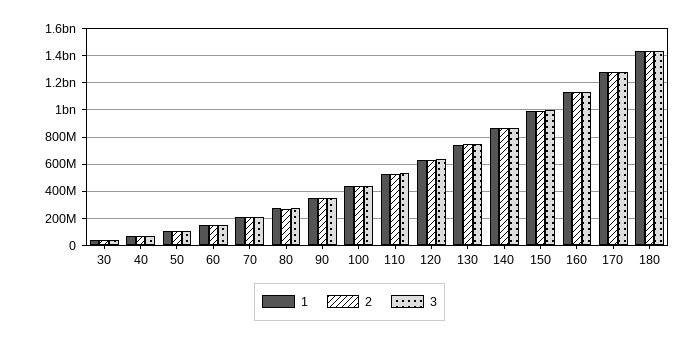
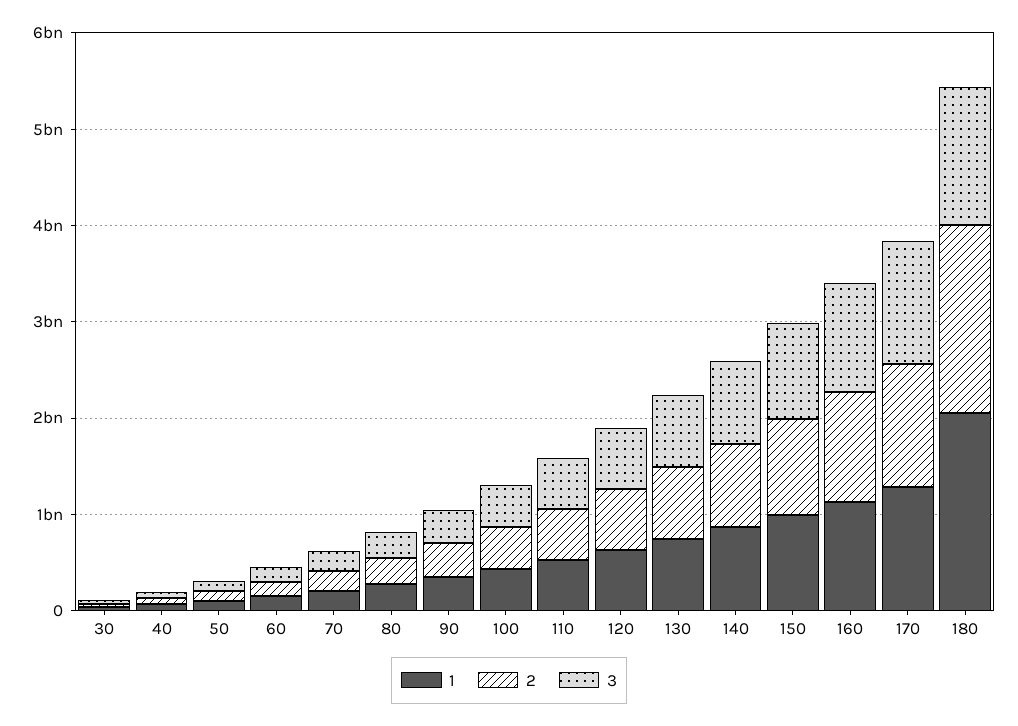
1, 180: 1450000000 -> 2000000000
2, 180: 1450000000 -> 2000000000

